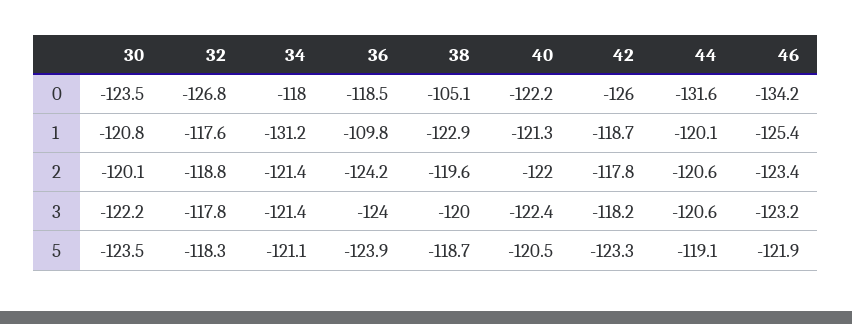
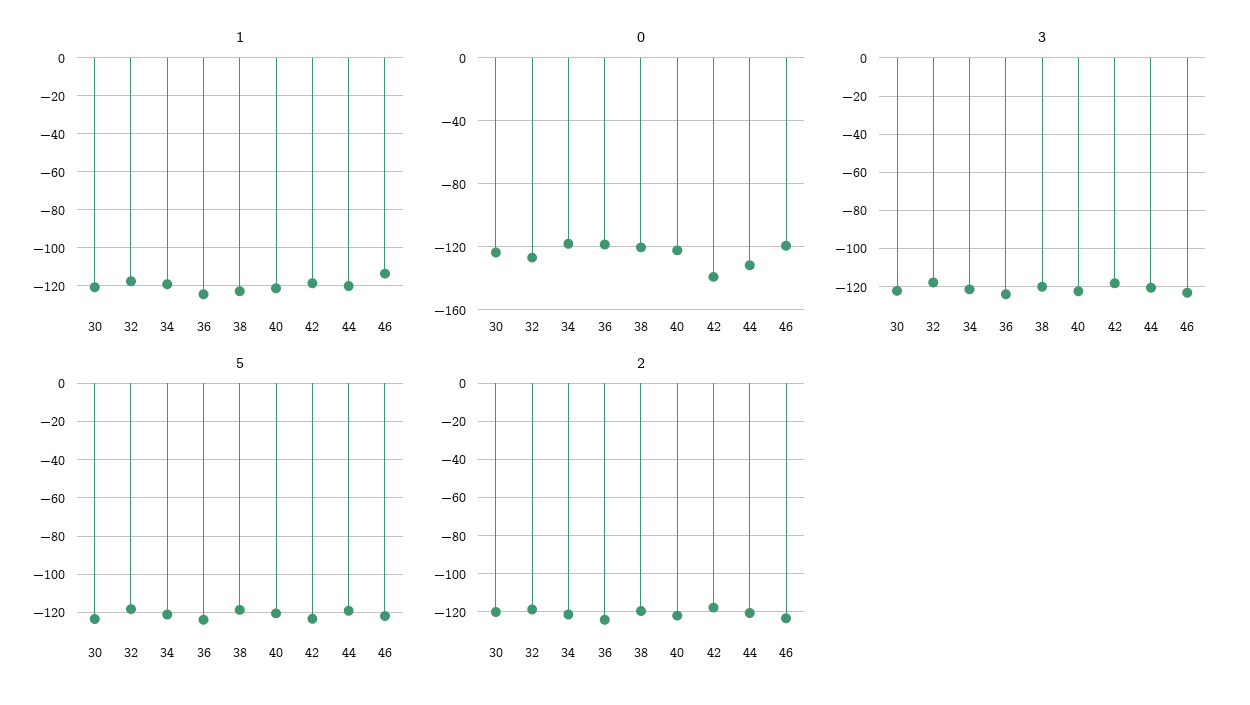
0, 38: -105.1 -> -120
0, 42: -126 -> -140
0, 46: -134.2 -> -120
1, 34: -131.2 -> -120
1, 36: -109.8 -> -125
1, 46: -125.4 -> -115

